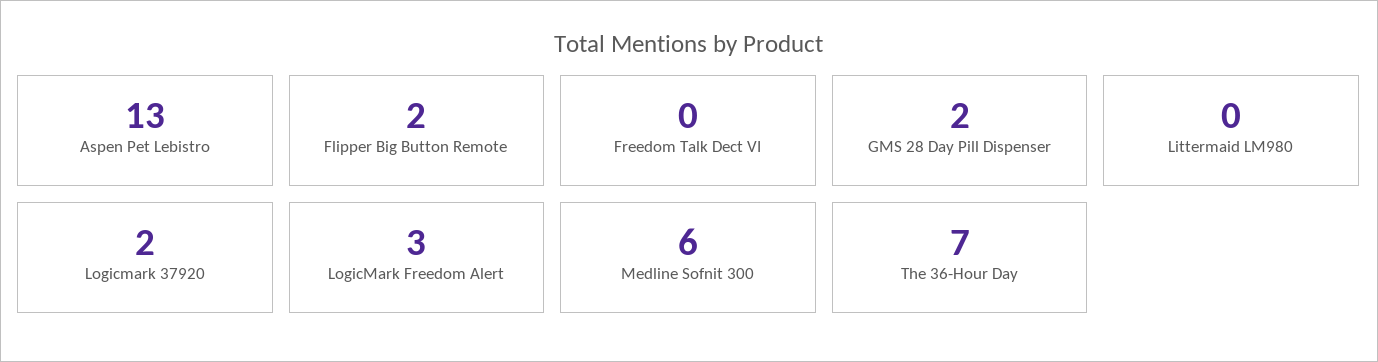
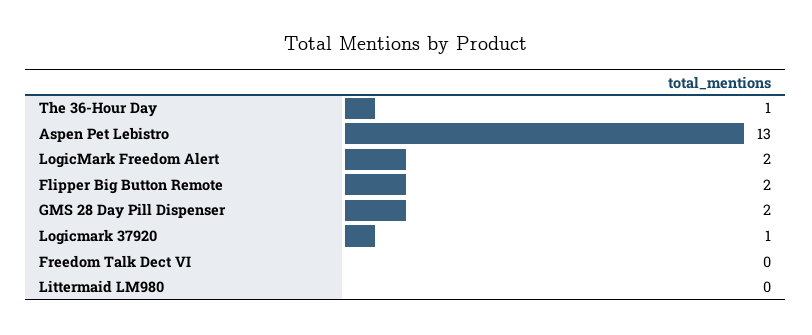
Logicmark 37920: 2 -> 1
LogicMark Freedom Alert: 3 -> 2
Medline Sofnit 300: 6 -> none
The 36-Hour Day: 7 -> 1

